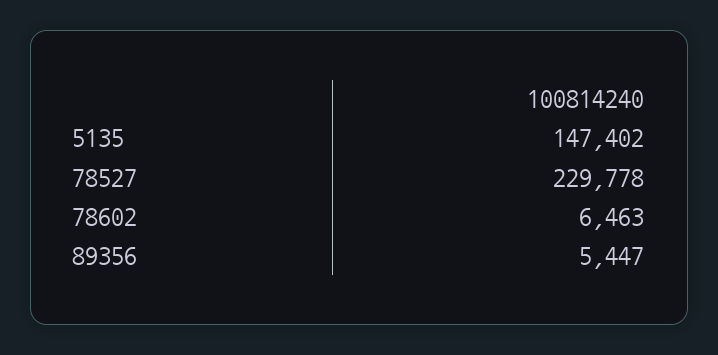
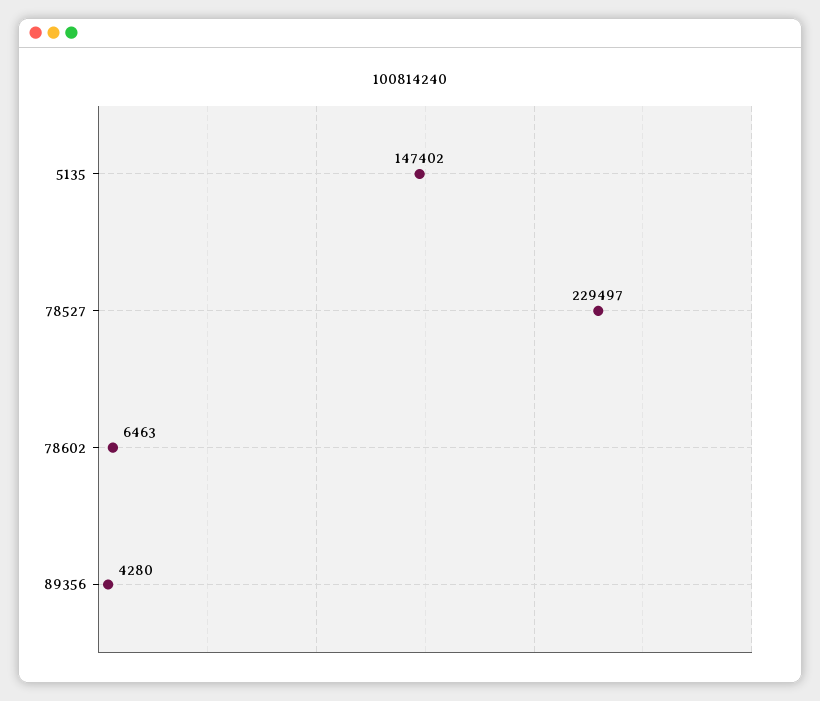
78527: 229778 -> 229497
89356: 5447 -> 4280

